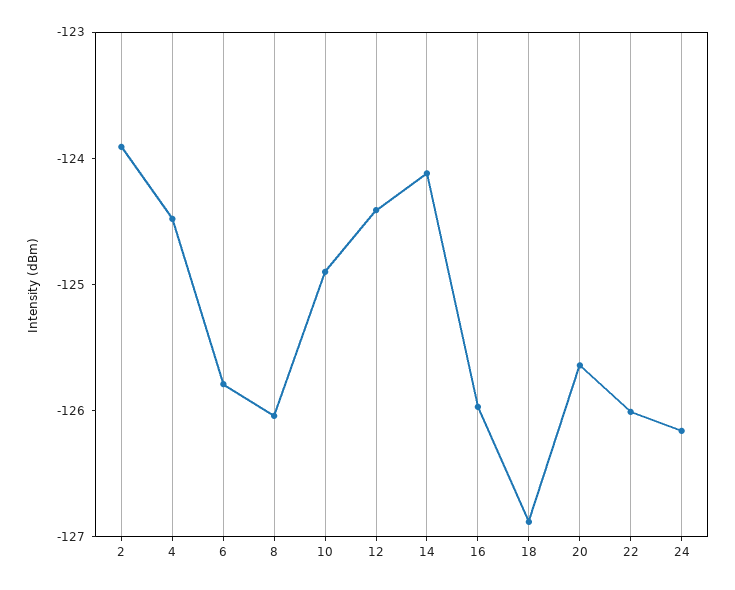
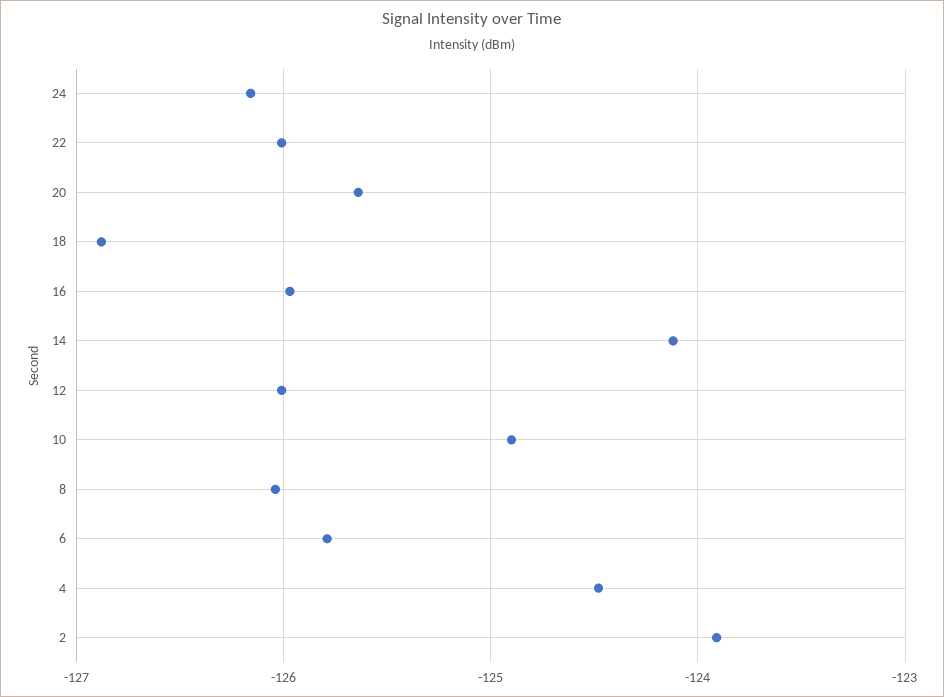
12: -124.4 -> -126

